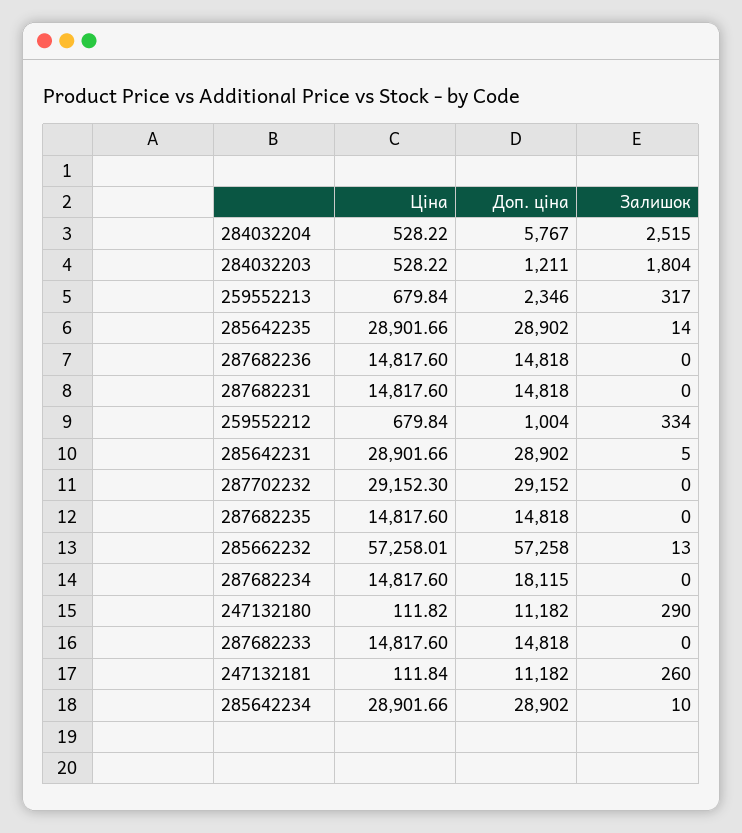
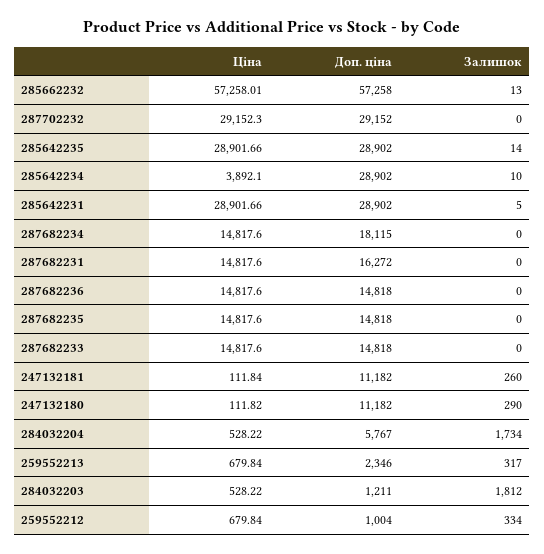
Залишок, 284032204: 2515 -> 1734
Залишок, 284032203: 1804 -> 1812
Доп. ціна, 287682231: 14818 -> 16272
Ціна, 285642234: 28901.66 -> 3892.1

